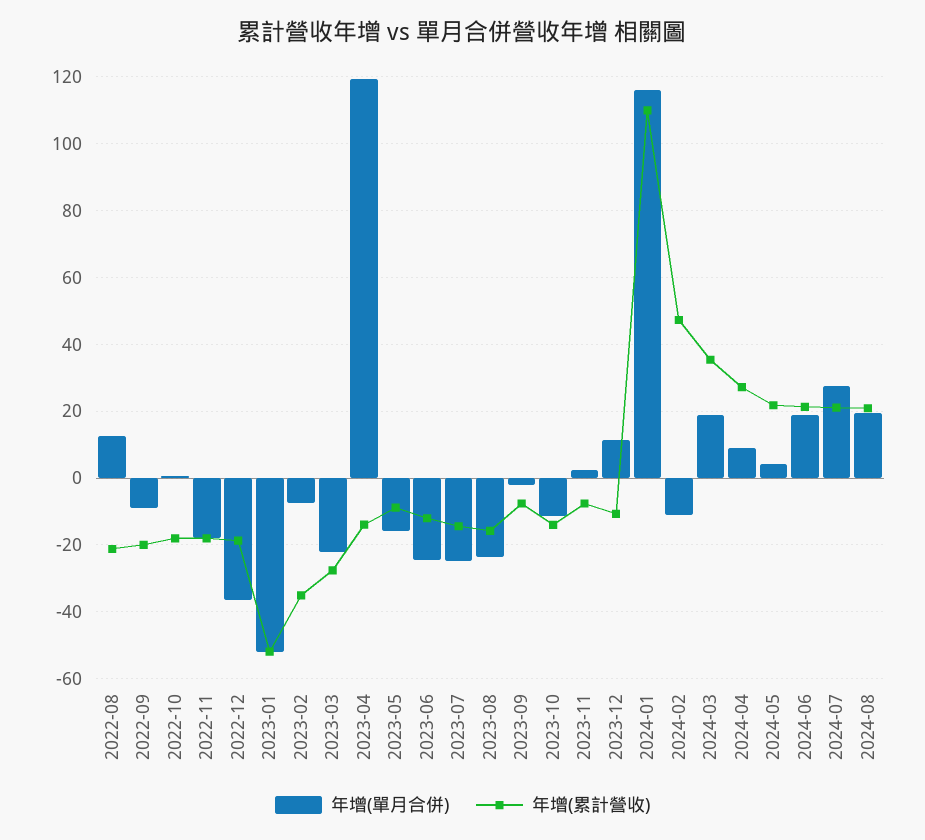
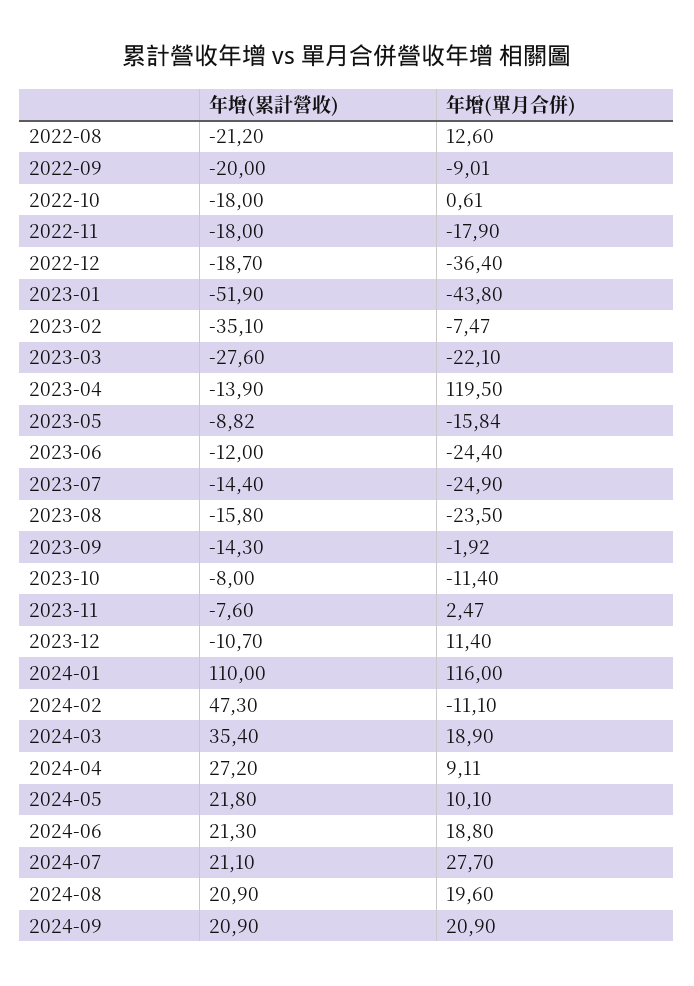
年增(單月合併), 2023-01: -52 -> -43.8
年增(累計營收), 2023-09: -8 -> -14.3
年增(累計營收), 2023-10: -14 -> -8
年增(單月合併), 2024-05: 4 -> 10.1
年增(累計營收), 2024-09: none -> 20.9
年增(單月合併), 2024-09: none -> 20.9

